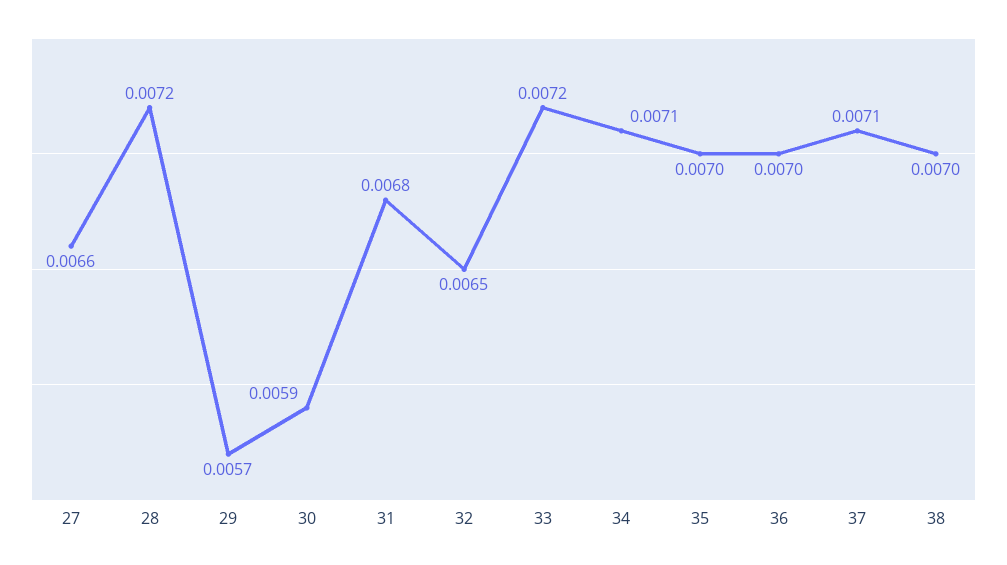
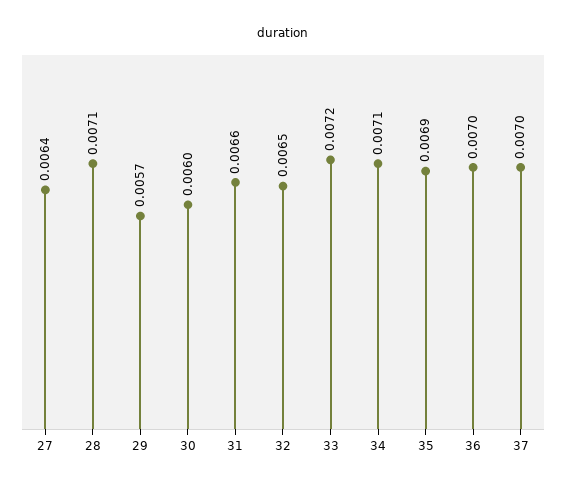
27: 0.0066 -> 0.0064
28: 0.0072 -> 0.0071
30: 0.0059 -> 0.006
31: 0.0068 -> 0.0066
35: 0.007 -> 0.0069
37: 0.0071 -> 0.007
38: 0.007 -> none

